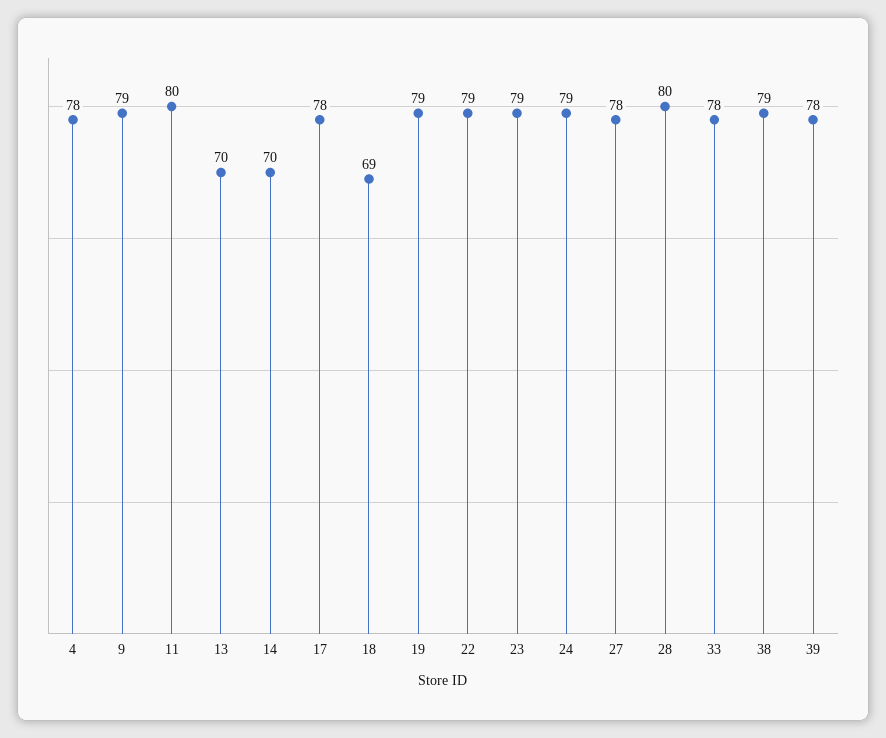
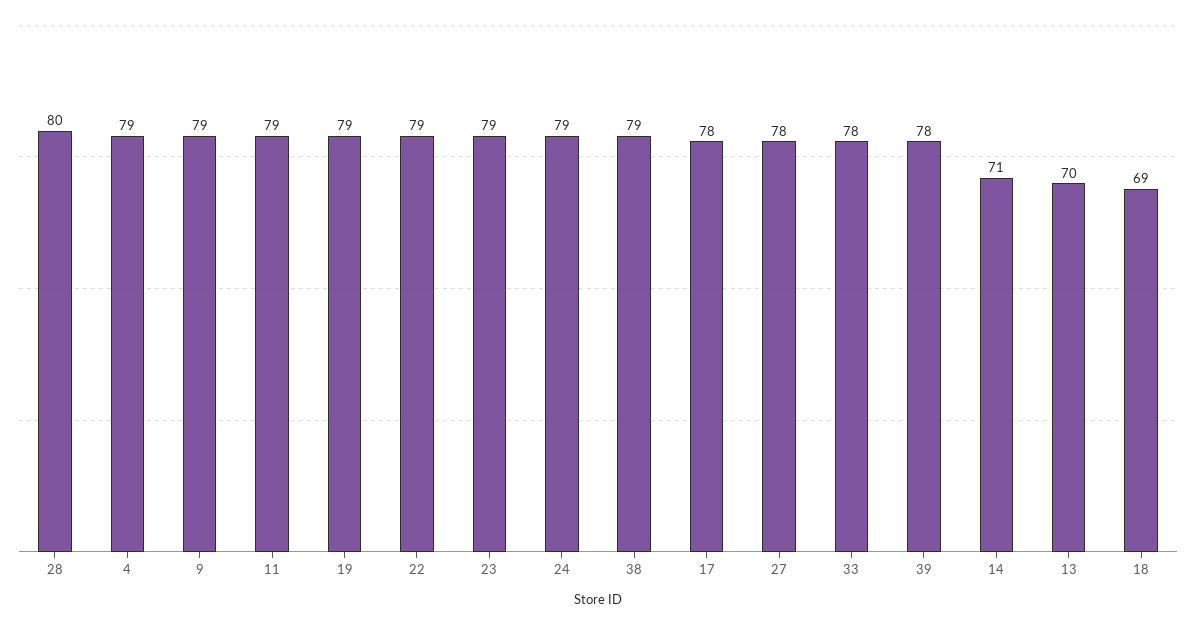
4: 78 -> 79
11: 80 -> 79
14: 70 -> 71

